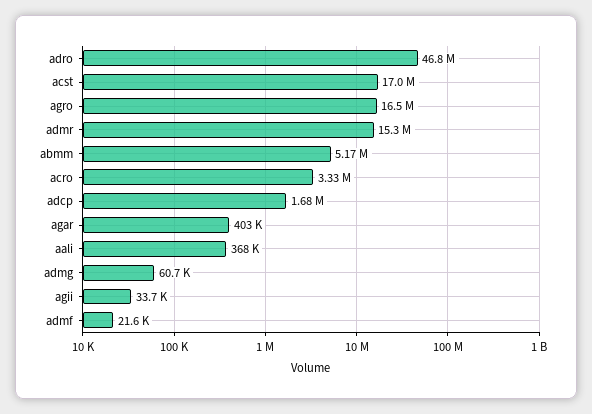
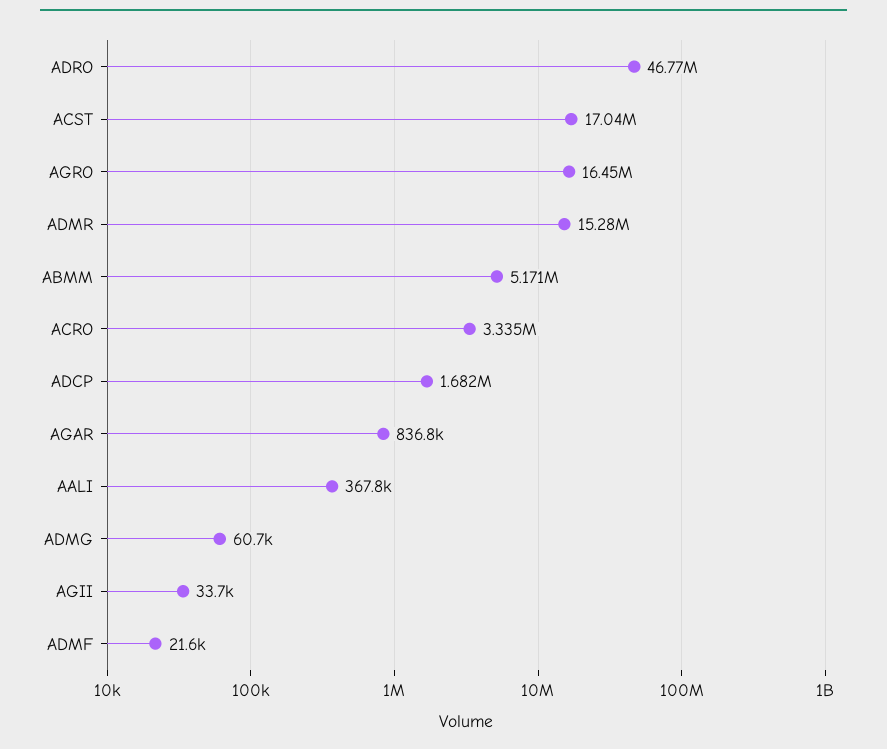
agar: 403000 -> 836800

